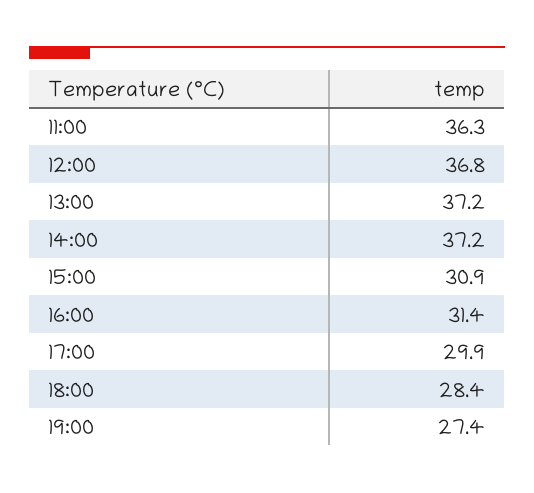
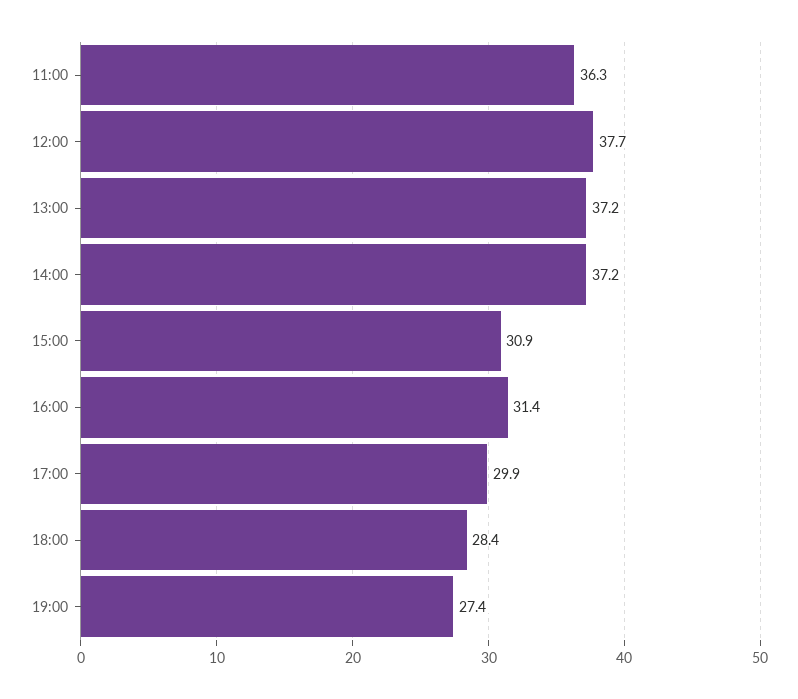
12:00: 36.8 -> 37.7

